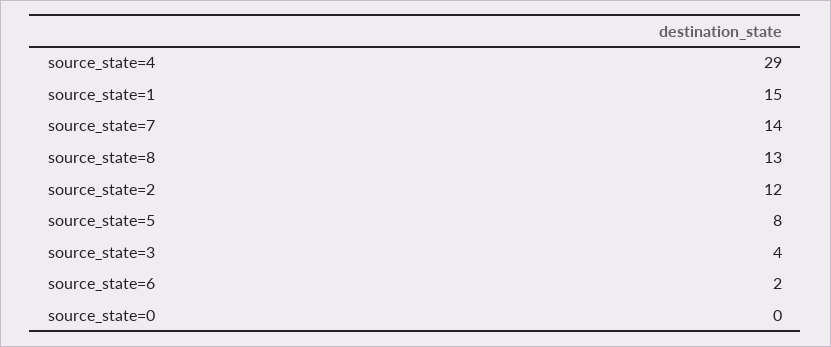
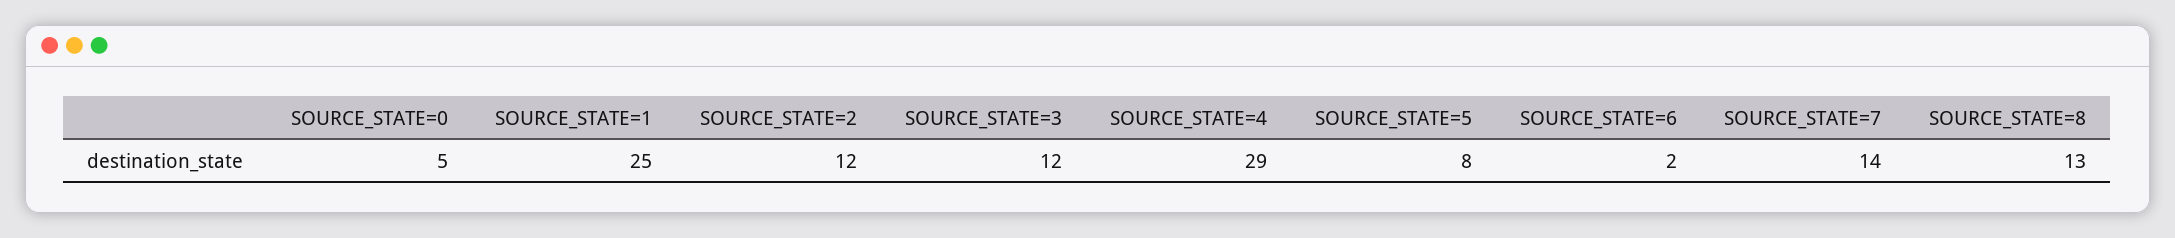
source_state=1: 15 -> 25
source_state=3: 4 -> 12
source_state=0: 0 -> 5

